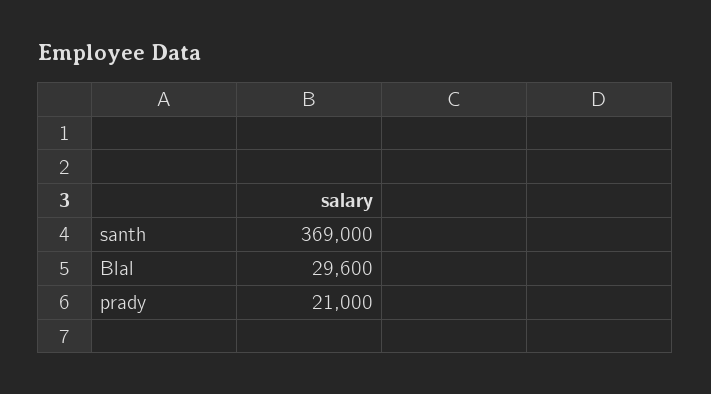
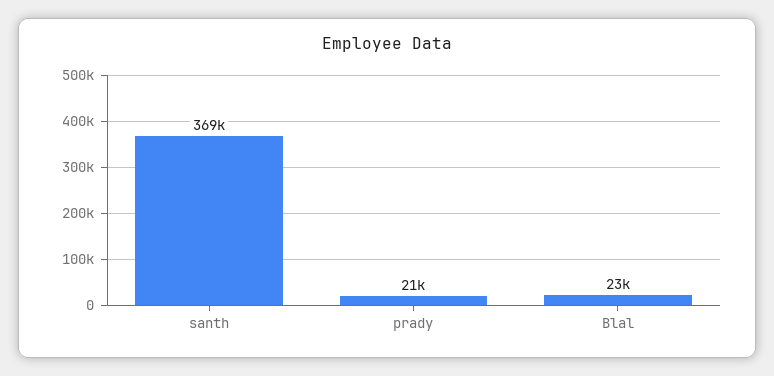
Blal: 29600 -> 23000

